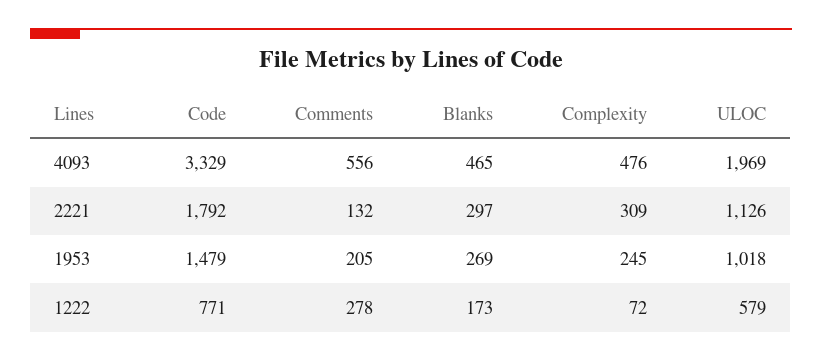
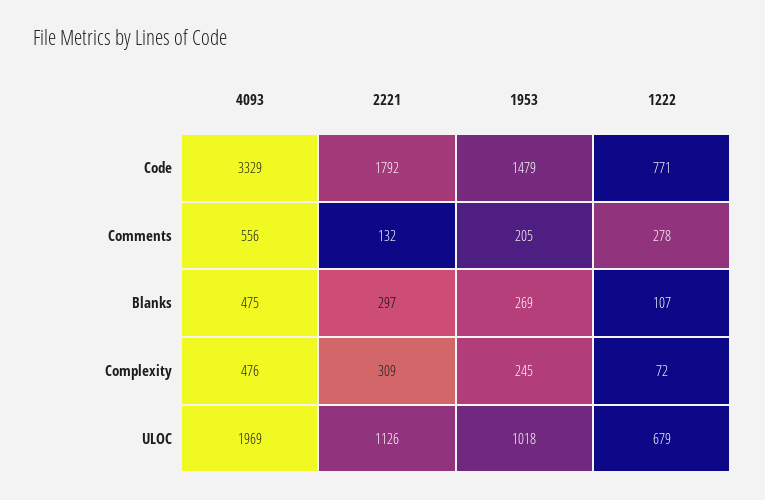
Blanks, 4093: 465 -> 475
Blanks, 1222: 173 -> 107
ULOC, 1222: 579 -> 679

